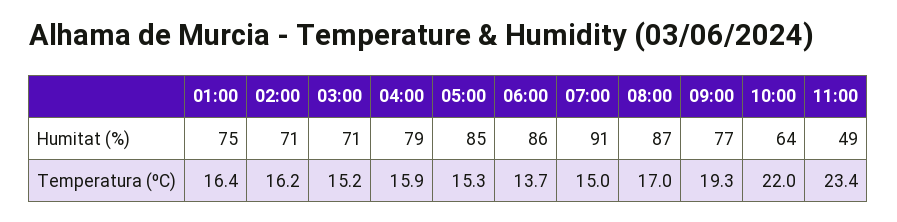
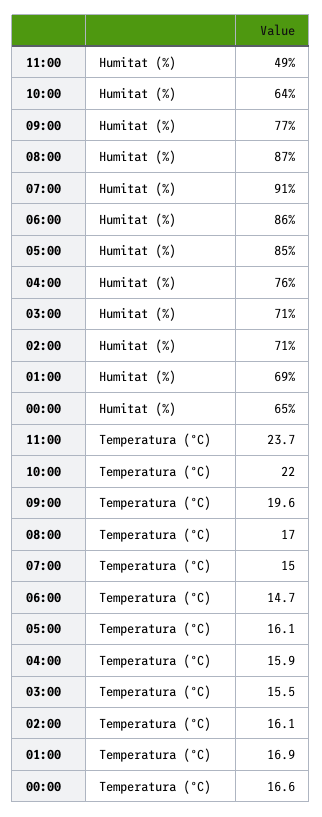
01:00, Humitat (%): 75 -> 69
04:00, Humitat (%): 79 -> 76
01:00, Temperatura (ºC): 16.4 -> 16.9
02:00, Temperatura (ºC): 16.2 -> 16.1
03:00, Temperatura (ºC): 15.2 -> 15.5
05:00, Temperatura (ºC): 15.3 -> 16.1
06:00, Temperatura (ºC): 13.7 -> 14.7
09:00, Temperatura (ºC): 19.3 -> 19.6
11:00, Temperatura (ºC): 23.4 -> 23.7
00:00, Humitat (%): none -> 65
00:00, Temperatura (ºC): none -> 16.6

